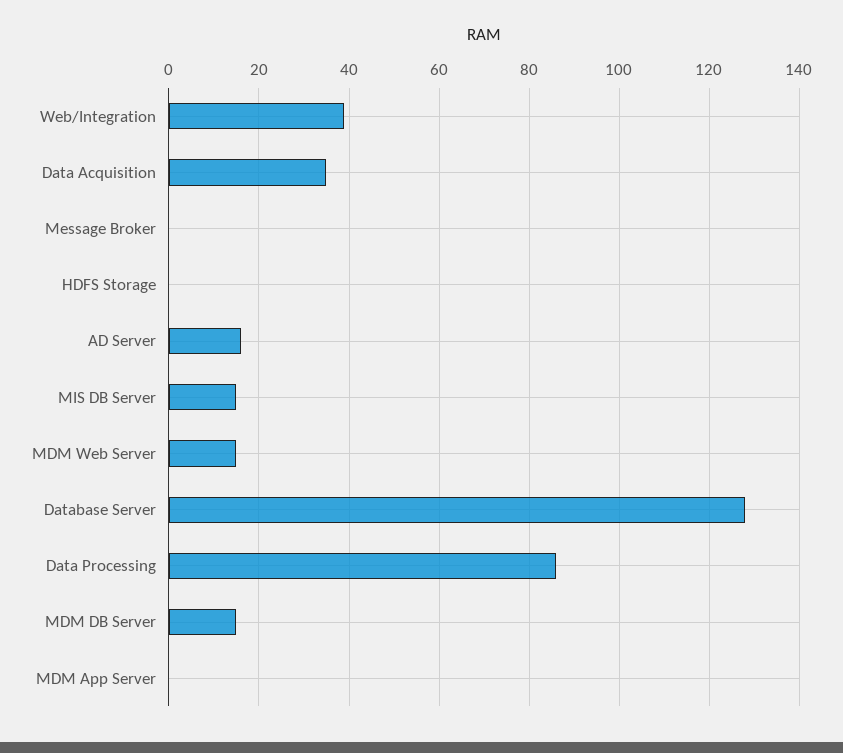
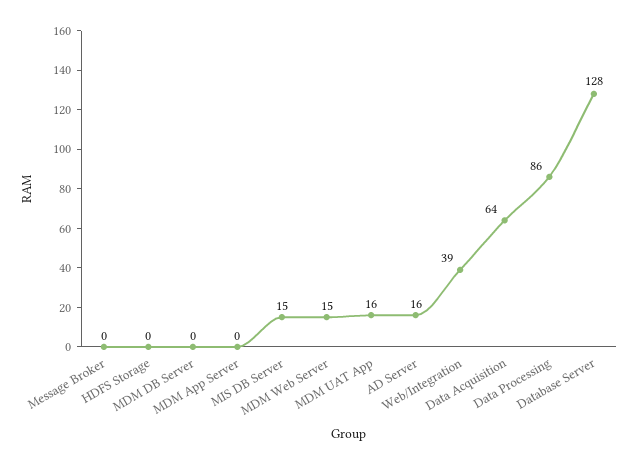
Data Acquisition: 35 -> 64
MDM DB Server: 15 -> 0
MDM UAT App: none -> 16

